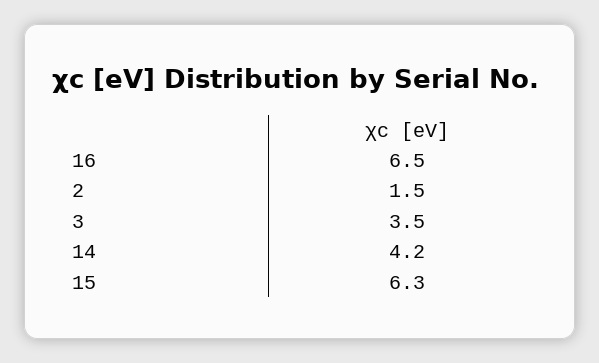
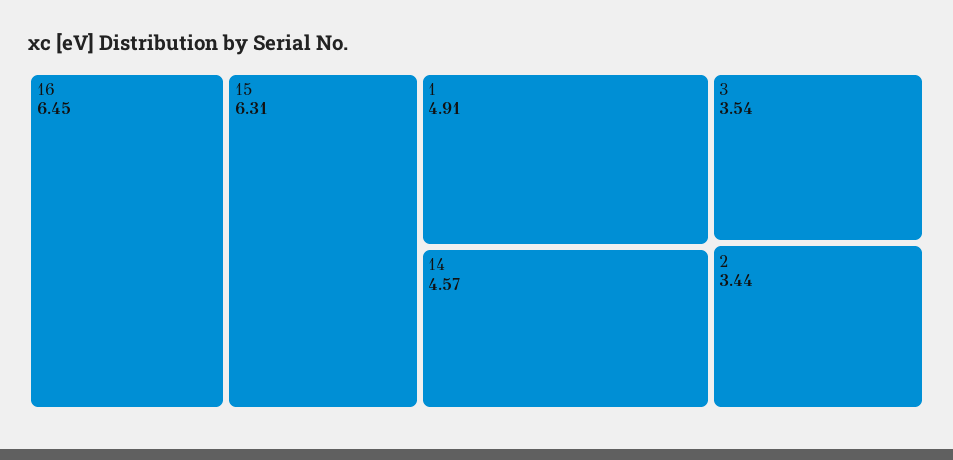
2: 1.5 -> 3.44
14: 4.2 -> 4.57
1: none -> 4.91

